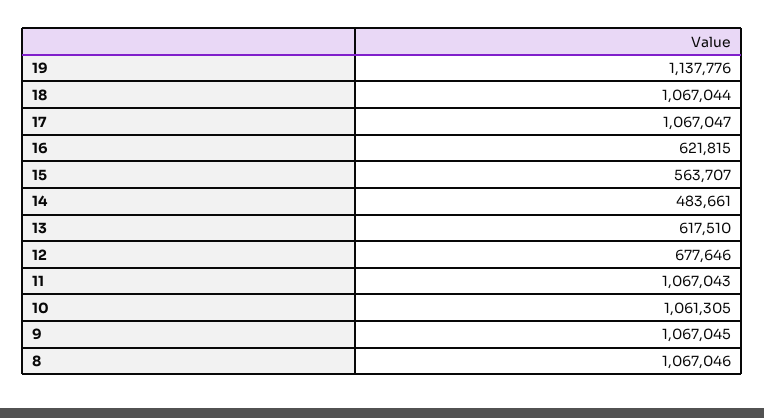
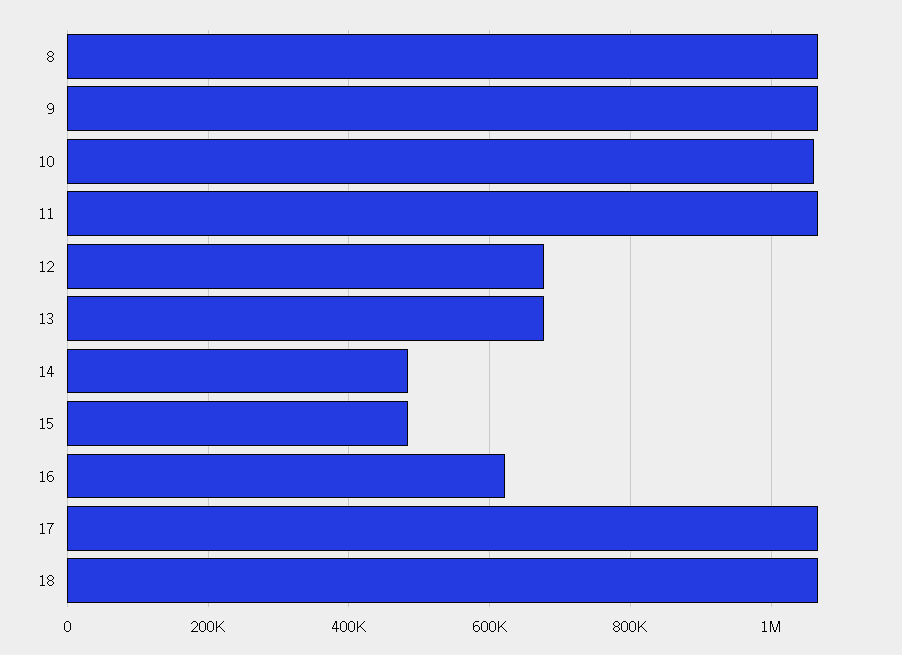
19: 1137776 -> none
15: 563707 -> 480000
13: 617510 -> 680000

